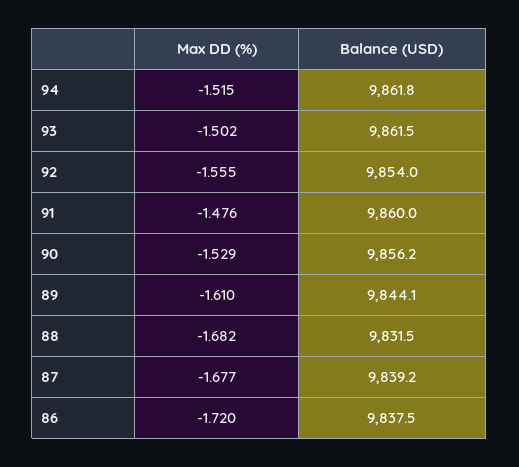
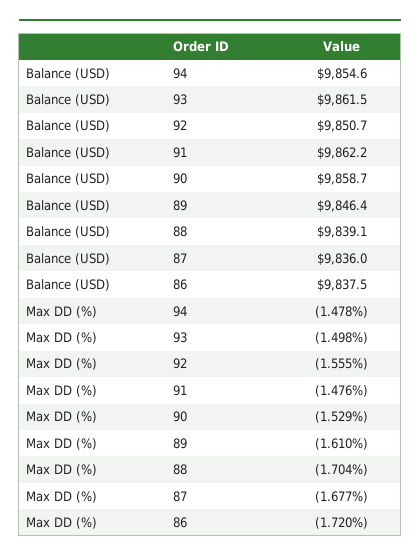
Max DD (%), 94: -1.515 -> -1.478
Balance (USD), 94: 9861.8 -> 9854.6
Max DD (%), 93: -1.502 -> -1.498
Balance (USD), 92: 9854 -> 9850.7
Balance (USD), 91: 9860 -> 9862.2
Balance (USD), 90: 9856.2 -> 9858.7
Balance (USD), 89: 9844.1 -> 9846.4
Max DD (%), 88: -1.682 -> -1.704
Balance (USD), 88: 9831.5 -> 9839.1
Balance (USD), 87: 9839.2 -> 9836

